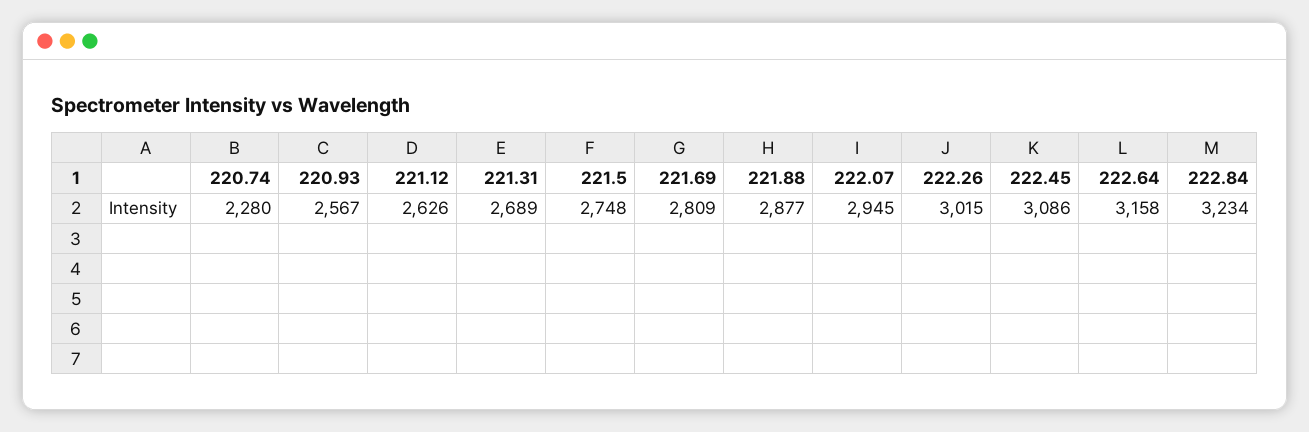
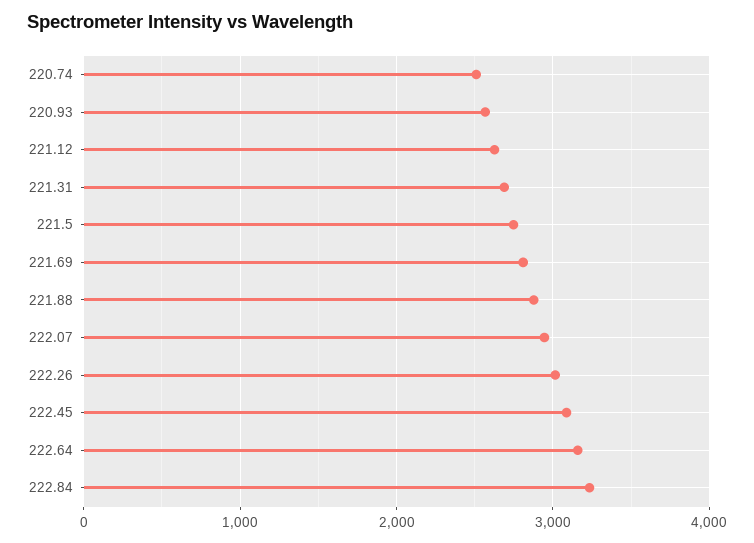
220.74: 2280 -> 2500

